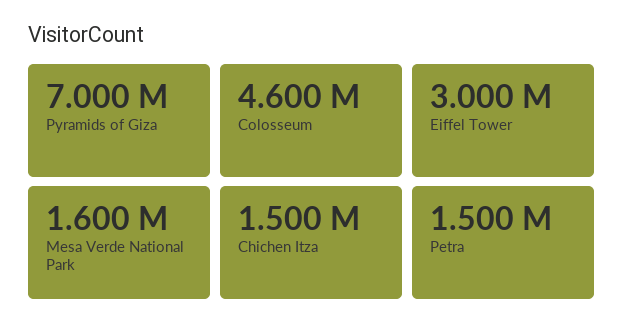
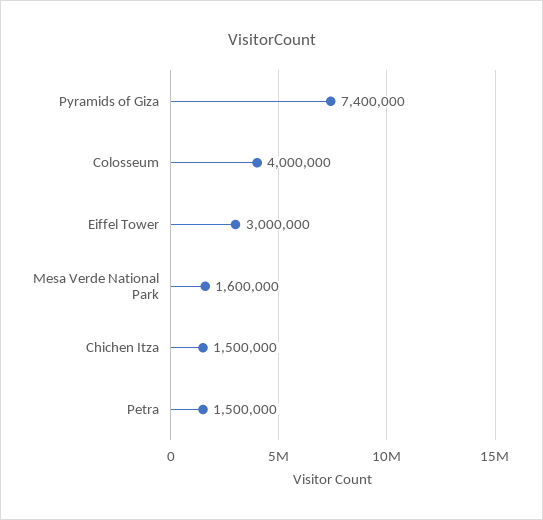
Pyramids of Giza: 7000000 -> 7400000
Colosseum: 4600000 -> 4000000

